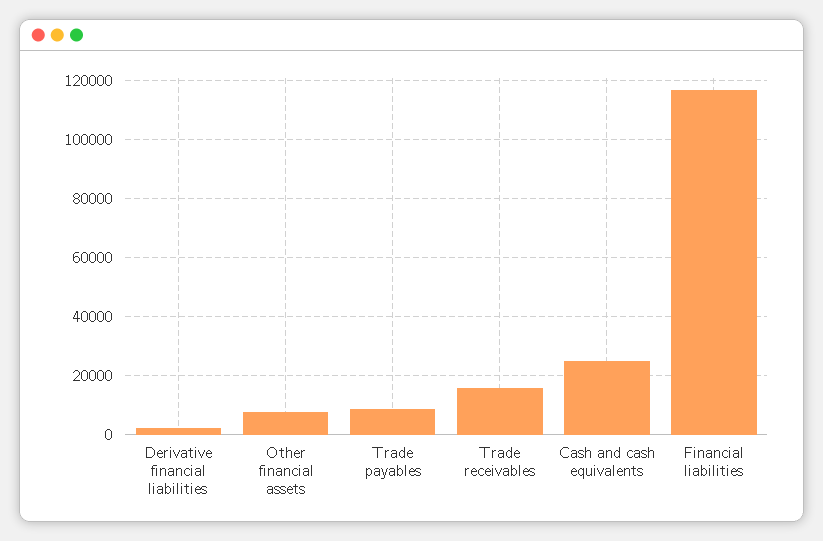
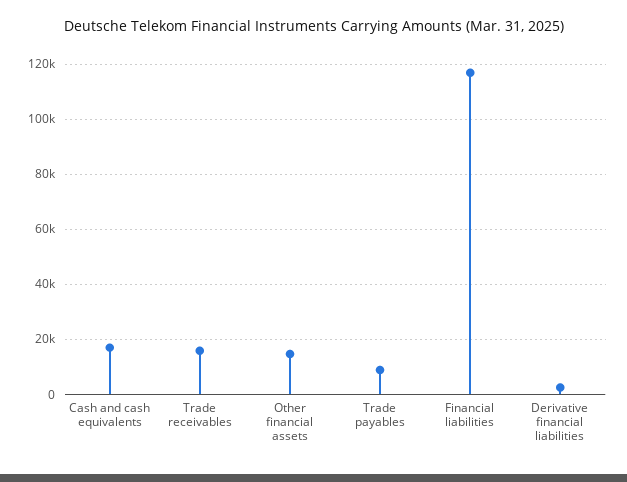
Other financial assets: 7500 -> 15000
Cash and cash equivalents: 25000 -> 17500

